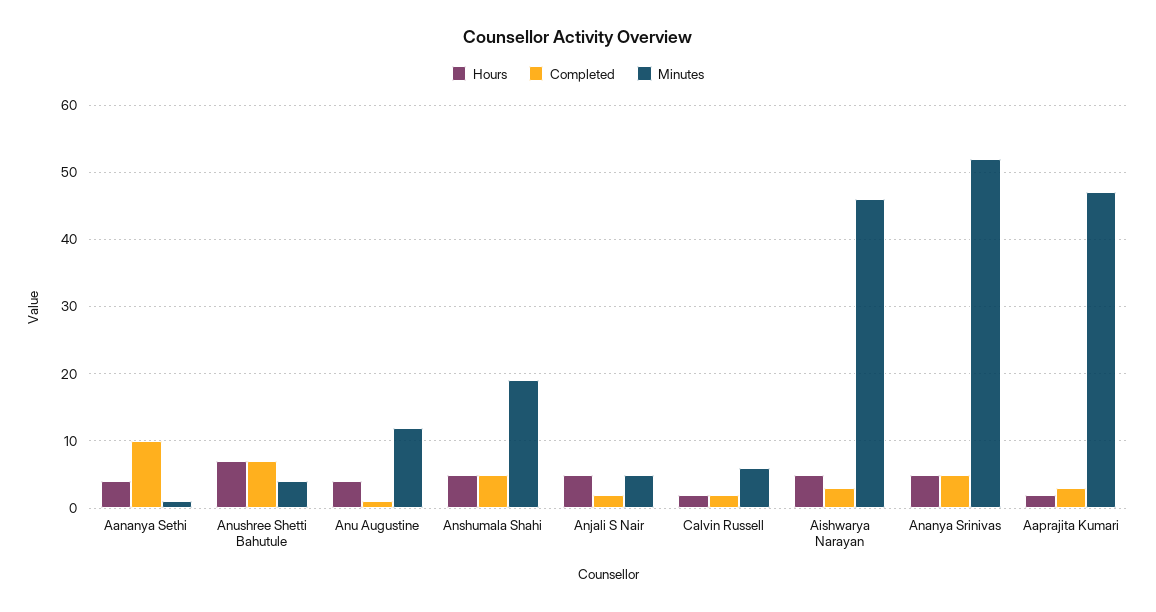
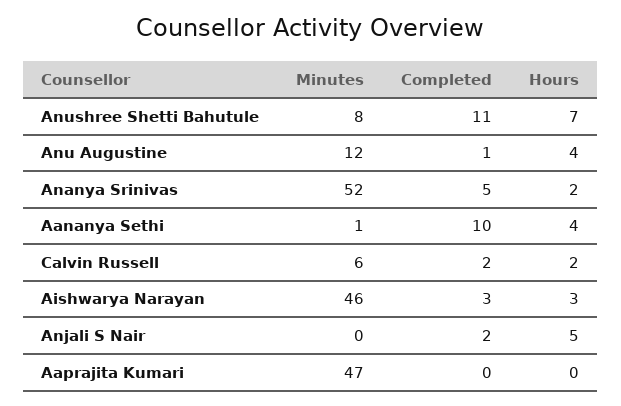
Completed, Anushree Shetti Bahutule: 7 -> 11
Minutes, Anushree Shetti Bahutule: 4 -> 8
Hours, Anshumala Shahi: 5 -> none
Completed, Anshumala Shahi: 5 -> none
Minutes, Anshumala Shahi: 19 -> none
Minutes, Anjali S Nair: 5 -> 0
Hours, Aishwarya Narayan: 5 -> 3
Hours, Ananya Srinivas: 5 -> 2
Hours, Aaprajita Kumari: 2 -> 0
Completed, Aaprajita Kumari: 3 -> 0

